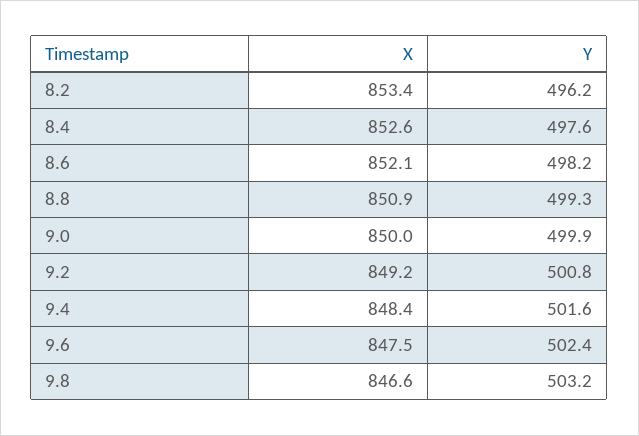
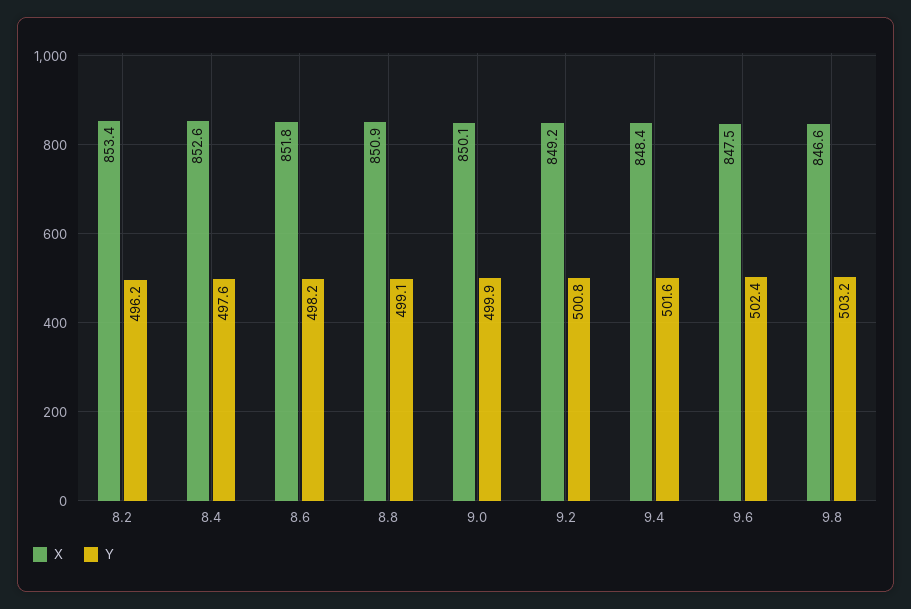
X, 8.6: 852.1 -> 851.8
Y, 8.8: 499.3 -> 499.1
X, 9.0: 850 -> 850.1

